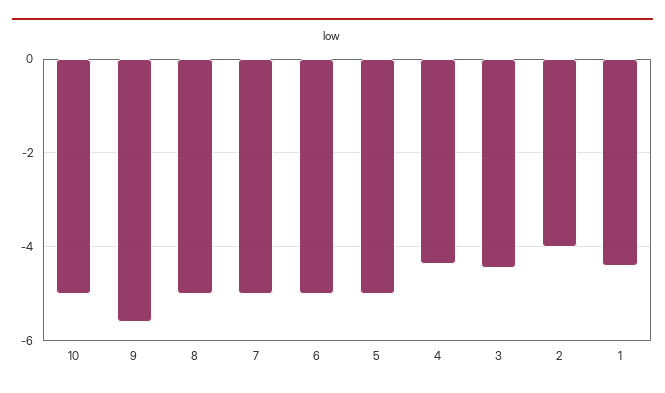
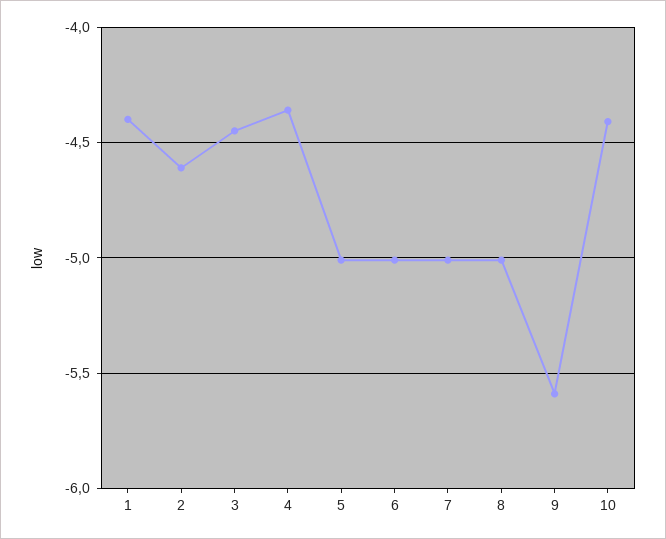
10: -5 -> -4.4
2: -4 -> -4.6

